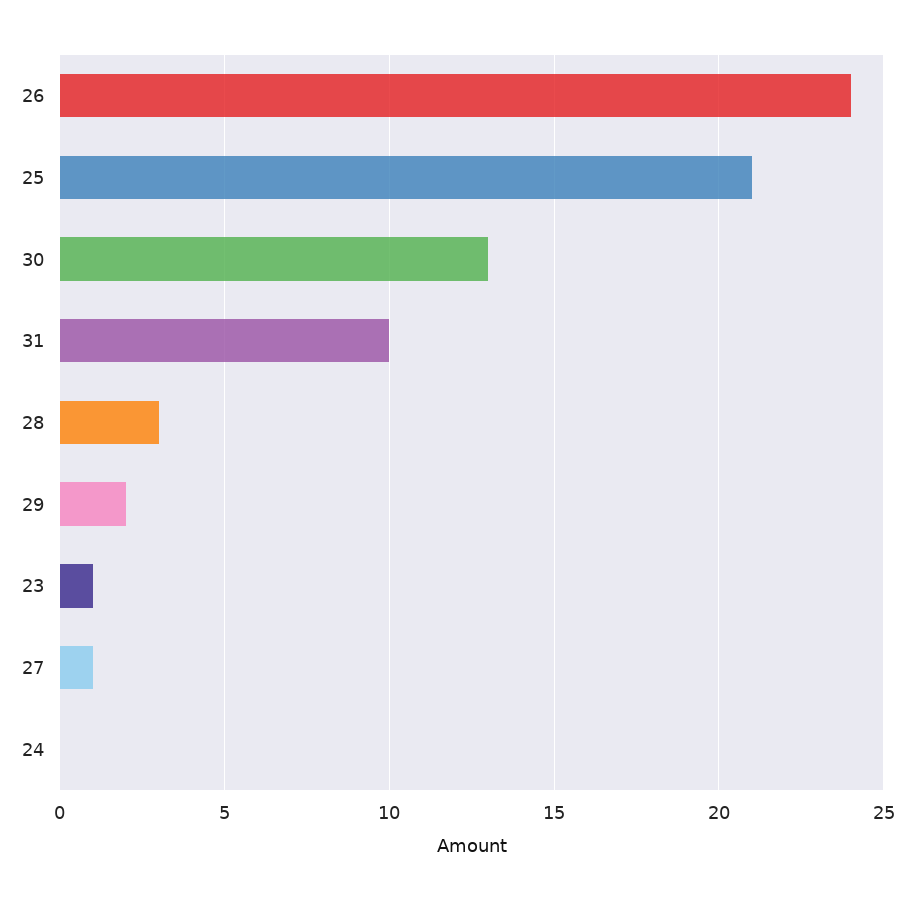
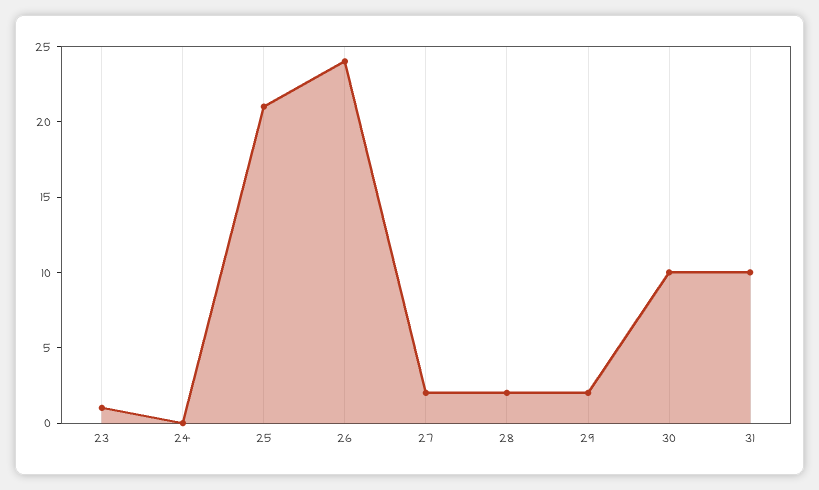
30: 13 -> 10
28: 3 -> 2
27: 1 -> 2

